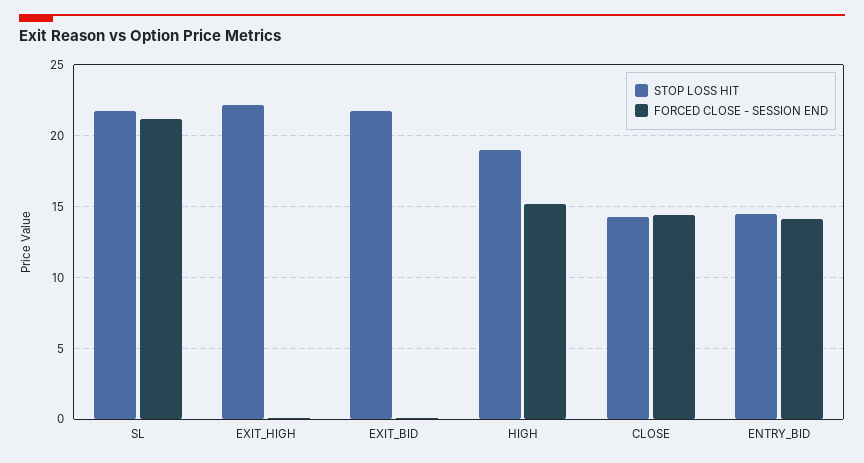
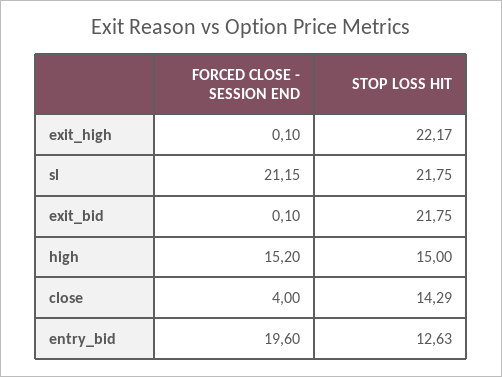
STOP LOSS HIT, HIGH: 19 -> 15
FORCED CLOSE - SESSION END, CLOSE: 14.5 -> 4
STOP LOSS HIT, ENTRY_BID: 14.5 -> 12.63
FORCED CLOSE - SESSION END, ENTRY_BID: 14 -> 19.6

